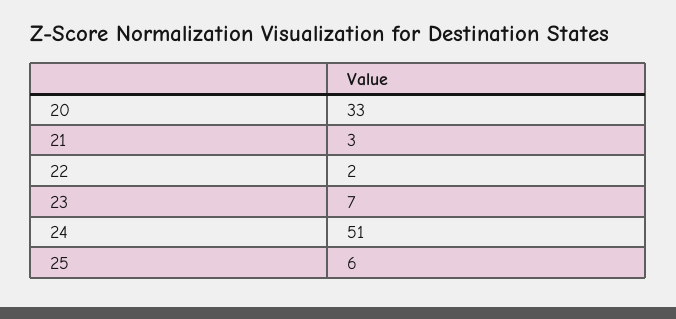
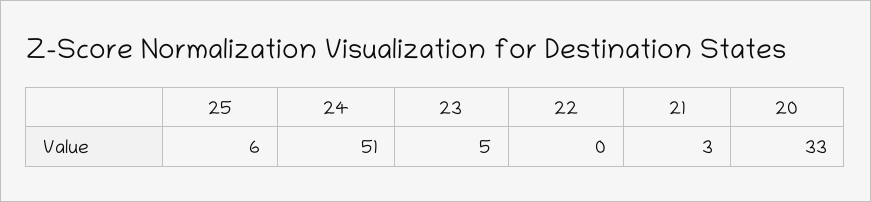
22: 2 -> 0
23: 7 -> 5

